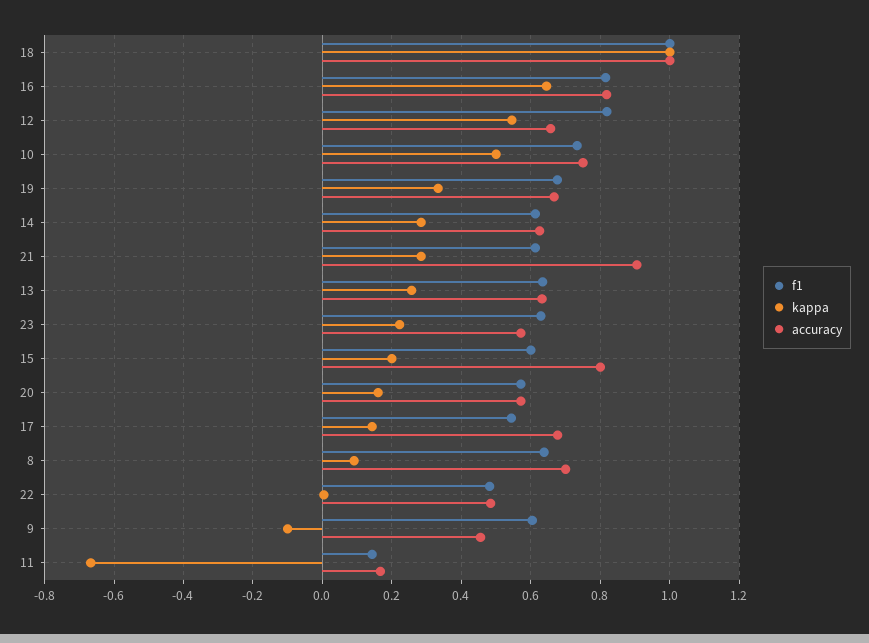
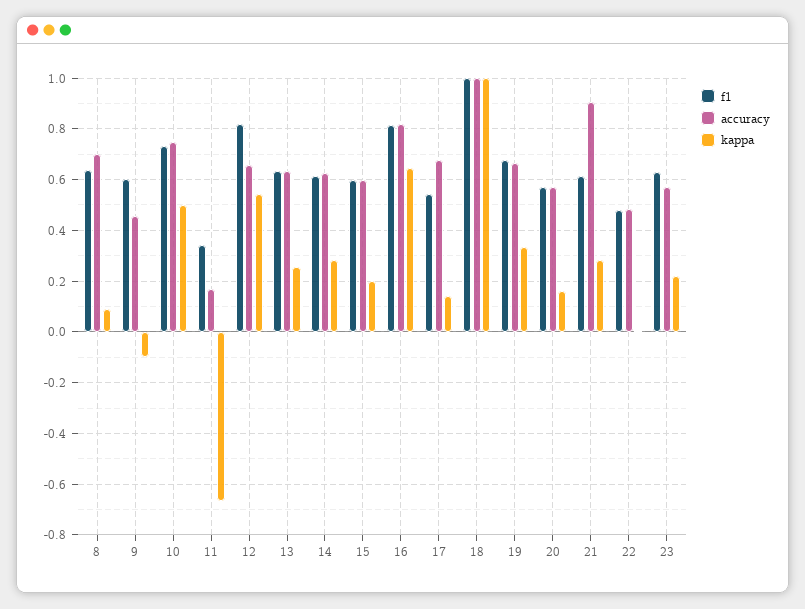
accuracy, 15: 0.8 -> 0.6
f1, 11: 0.14 -> 0.35

